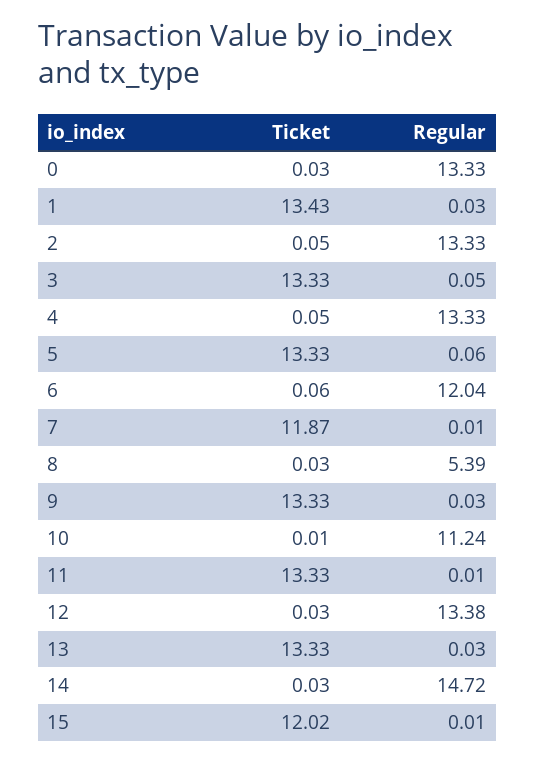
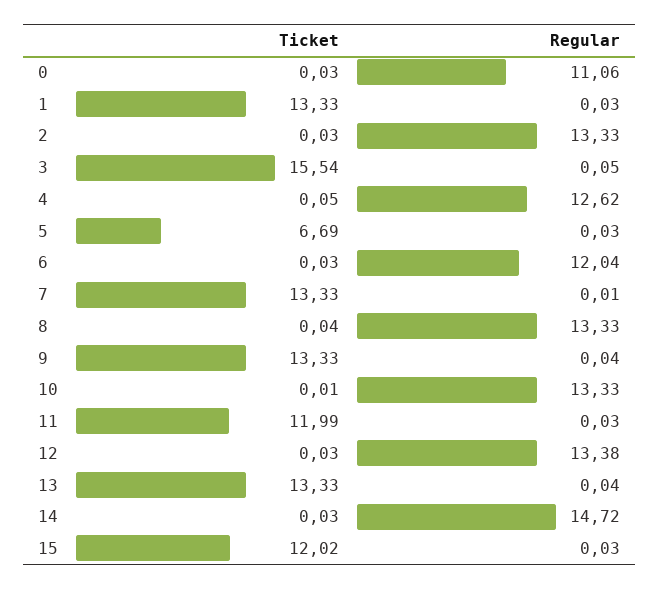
Regular, 0: 13.33 -> 11.06
Ticket, 1: 13.43 -> 13.33
Ticket, 2: 0.05 -> 0.03
Ticket, 3: 13.33 -> 15.54
Regular, 4: 13.33 -> 12.62
Ticket, 5: 13.33 -> 6.69
Regular, 5: 0.06 -> 0.03
Ticket, 6: 0.06 -> 0.03
Ticket, 7: 11.87 -> 13.33
Ticket, 8: 0.03 -> 0.04
Regular, 8: 5.39 -> 13.33
Regular, 9: 0.03 -> 0.04
Regular, 10: 11.24 -> 13.33
Ticket, 11: 13.33 -> 11.99
Regular, 11: 0.01 -> 0.03
Regular, 13: 0.03 -> 0.04
Regular, 15: 0.01 -> 0.03

